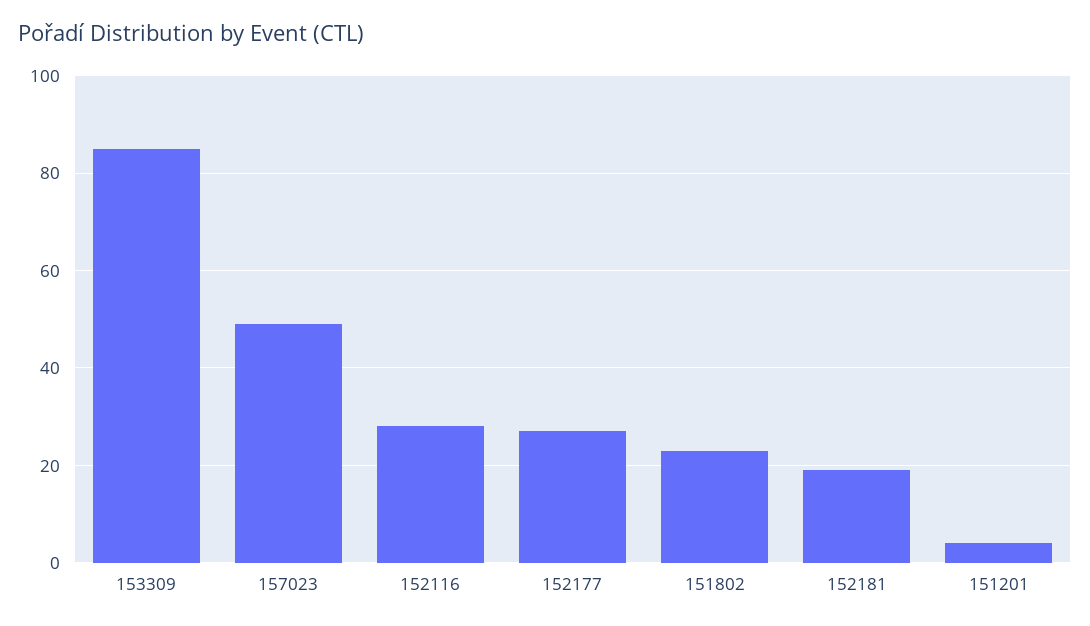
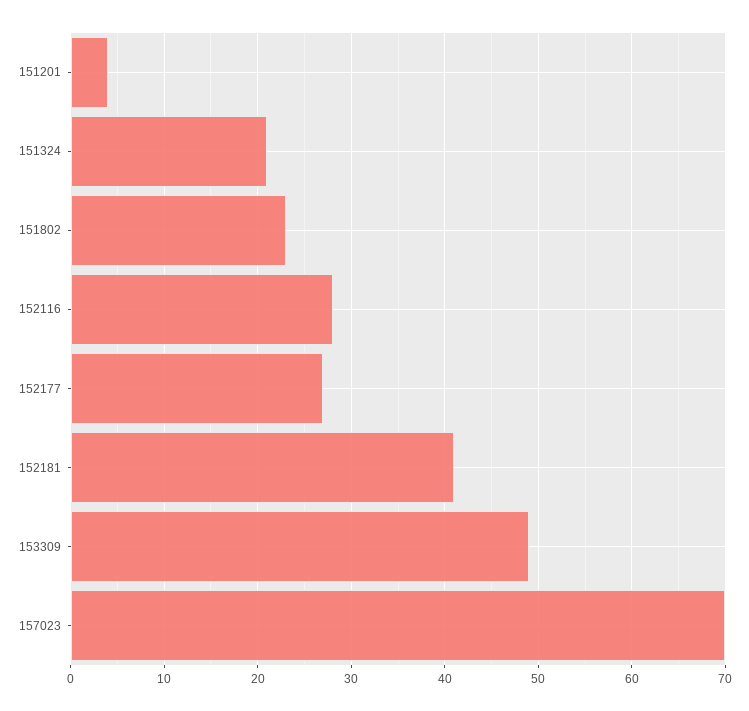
153309: 85 -> 49
157023: 50 -> 70
152181: 20 -> 41
151324: none -> 21

